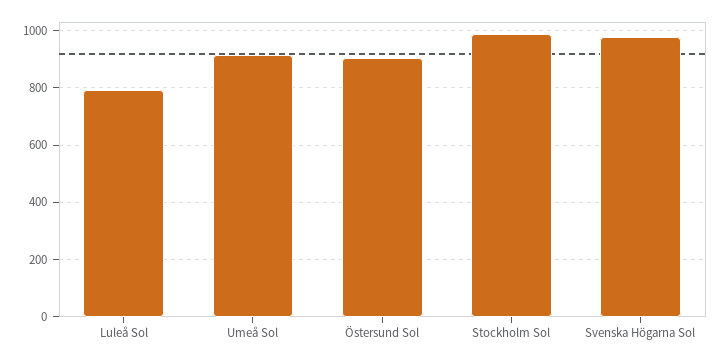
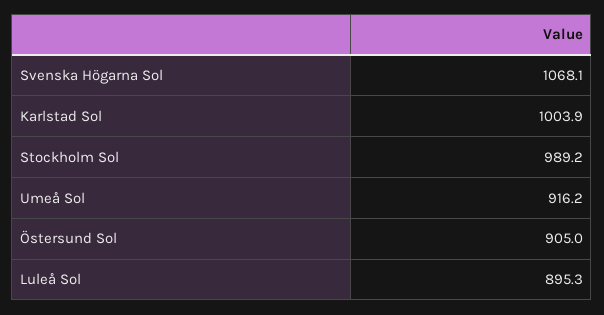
Luleå Sol: 800 -> 895.3
Svenska Högarna Sol: 975 -> 1068.1
Karlstad Sol: none -> 1003.9

